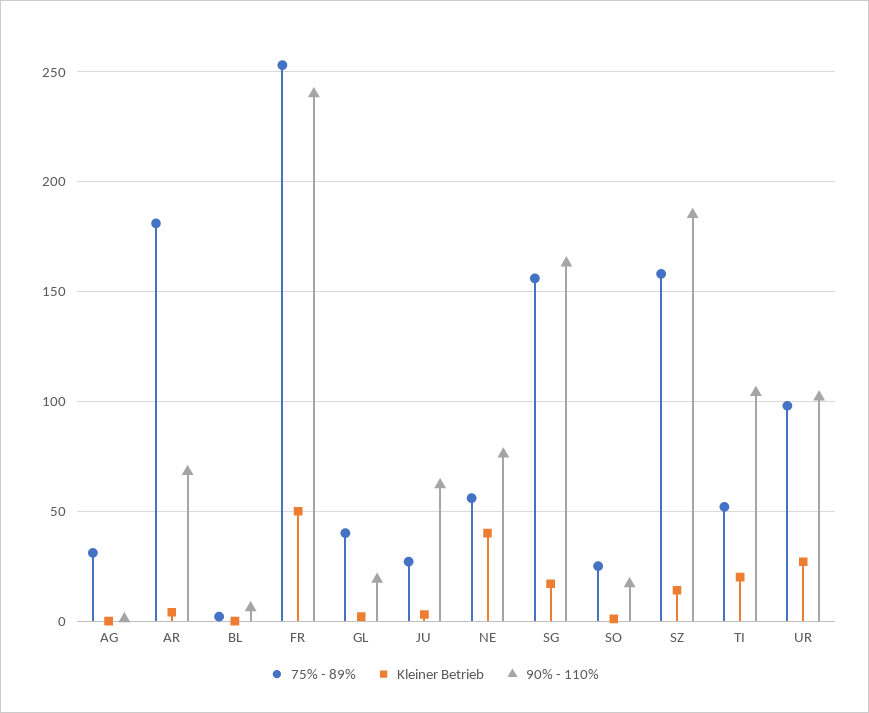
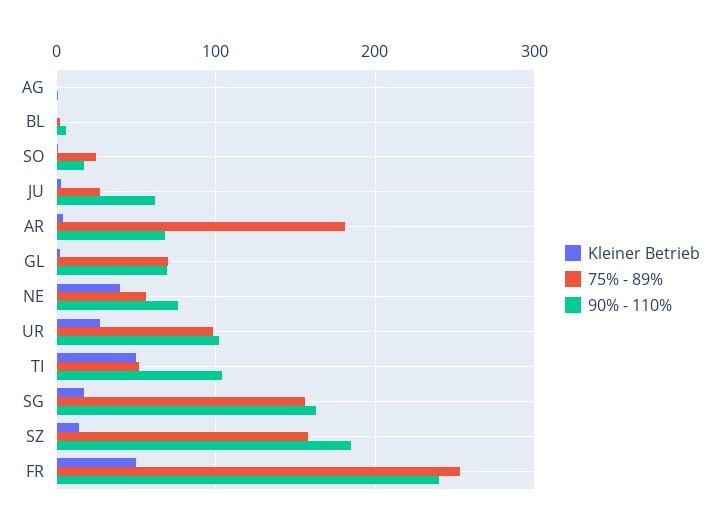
75% - 89%, AG: 30 -> 0
75% - 89%, GL: 40 -> 70
90% - 110%, GL: 20 -> 70
Kleiner Betrieb, TI: 20 -> 50

